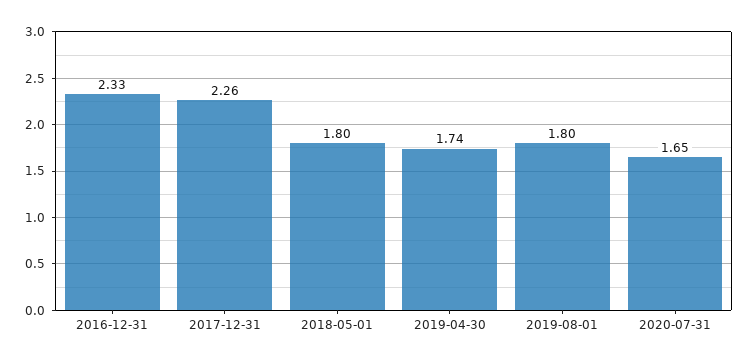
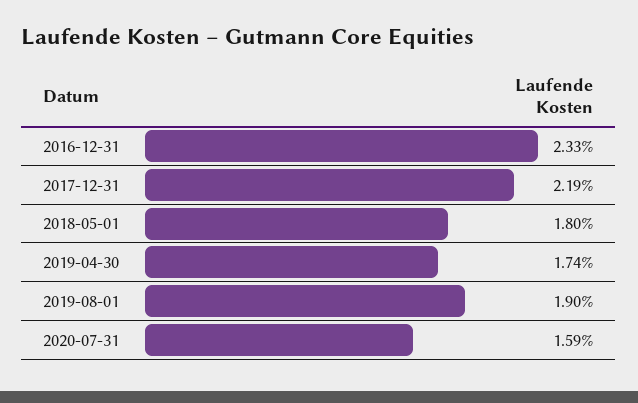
2017-12-31: 2.26 -> 2.19
2019-08-01: 1.8 -> 1.9
2020-07-31: 1.65 -> 1.59

